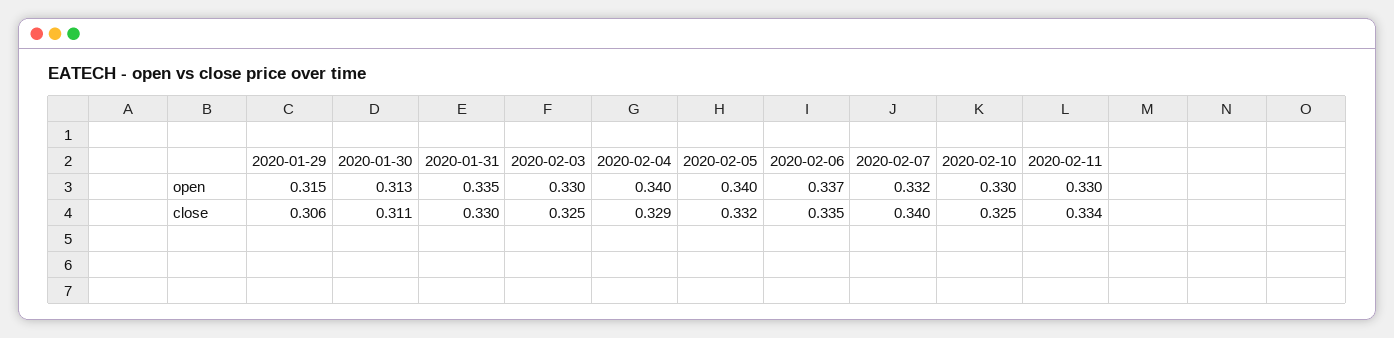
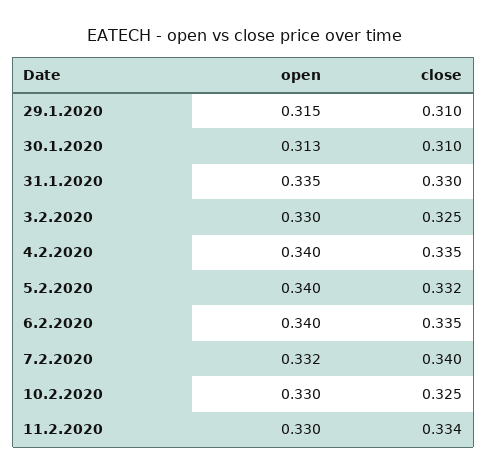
2020-02-06, open: 0.337 -> 0.34
2020-01-29, close: 0.306 -> 0.31
2020-01-30, close: 0.311 -> 0.31
2020-02-04, close: 0.329 -> 0.335

